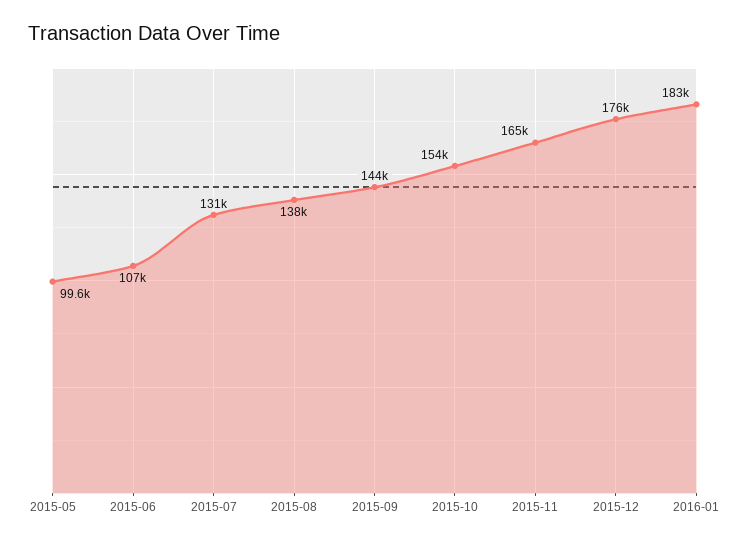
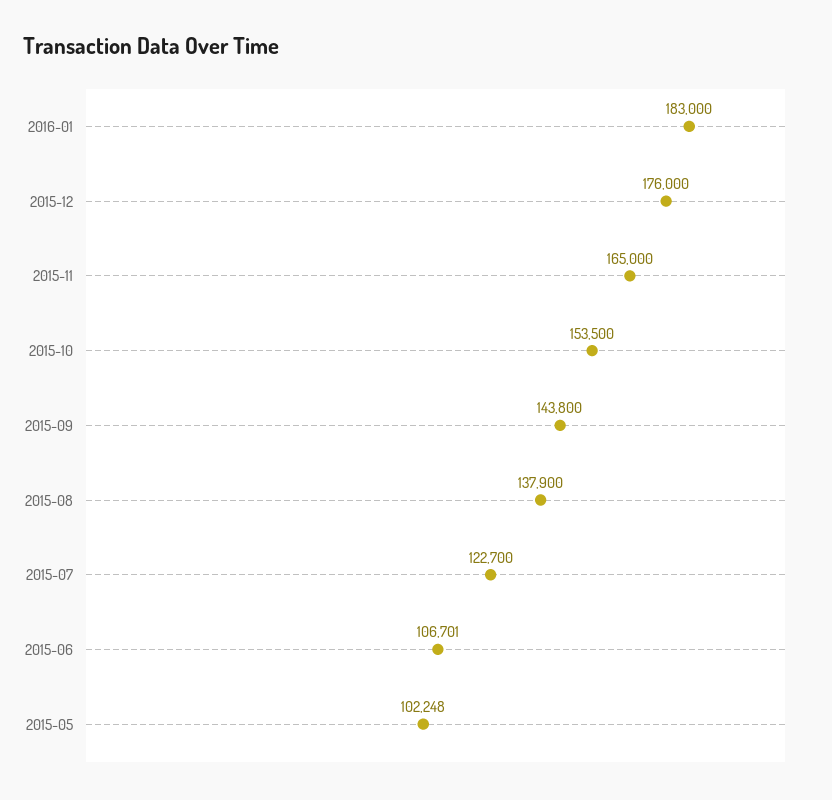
2015-05: 99600 -> 102248
2015-07: 131000 -> 122700

